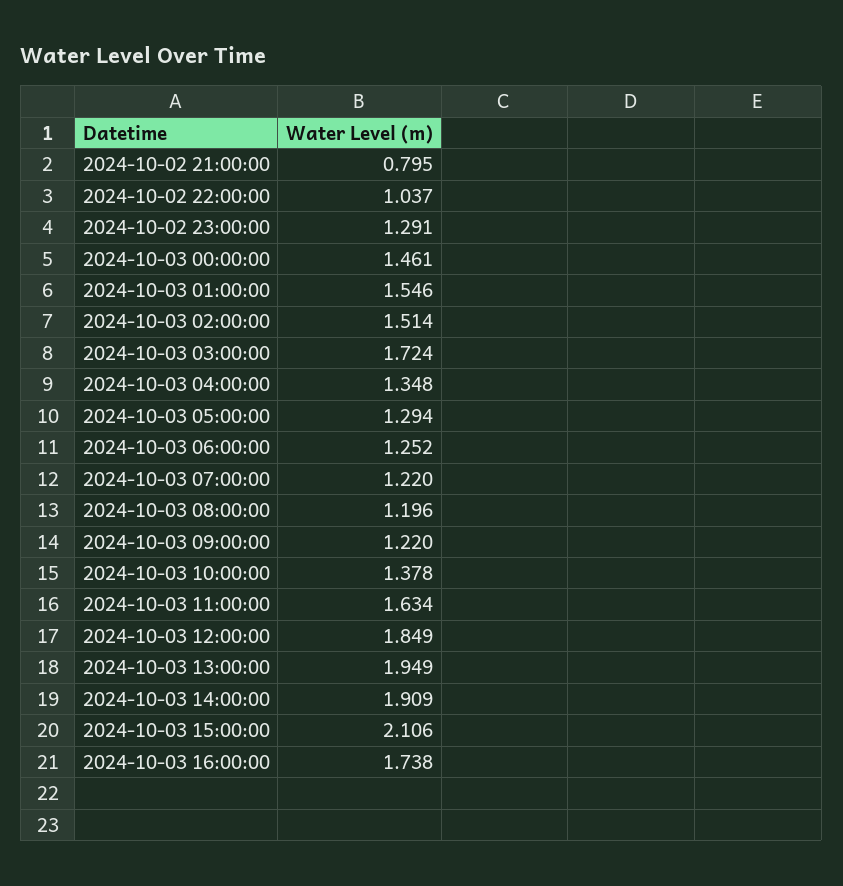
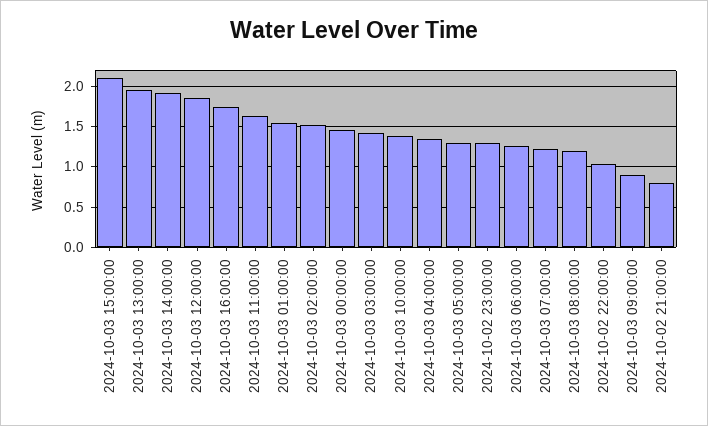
2024-10-03 03:00:00: 1.724 -> 1.4
2024-10-03 09:00:00: 1.22 -> 0.9

